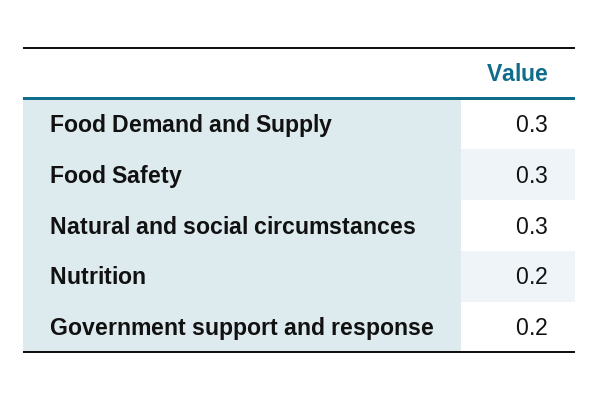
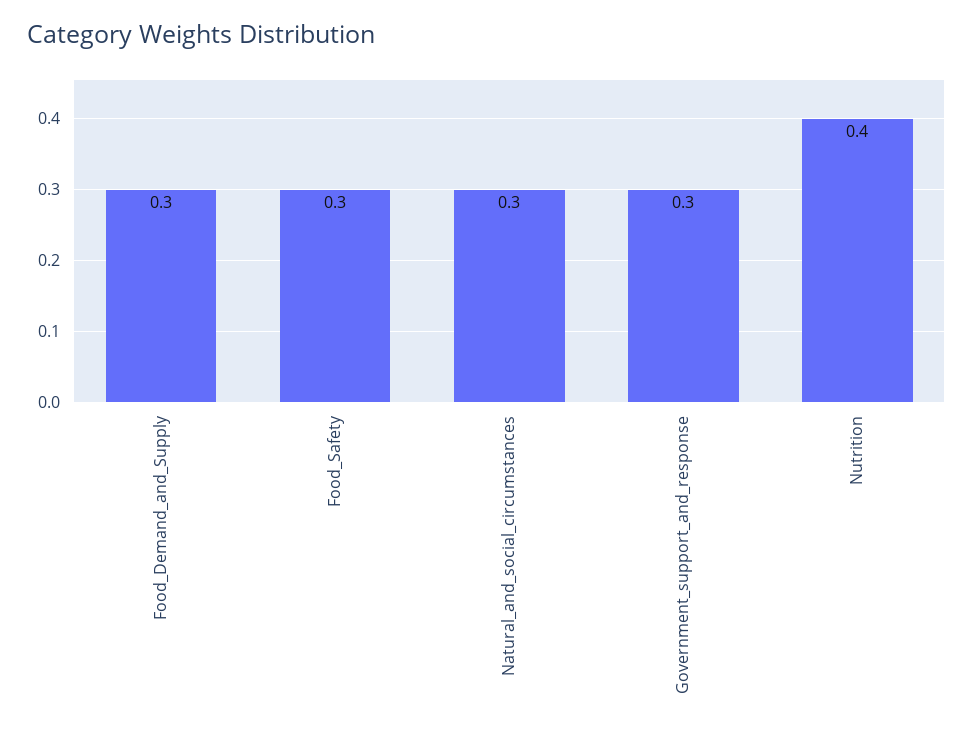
Nutrition: 0.2 -> 0.4
Government support and response: 0.2 -> 0.3

